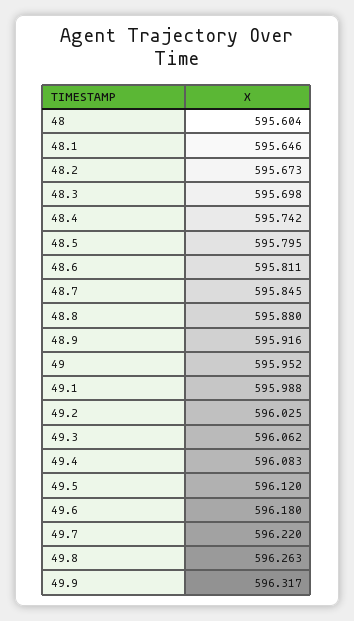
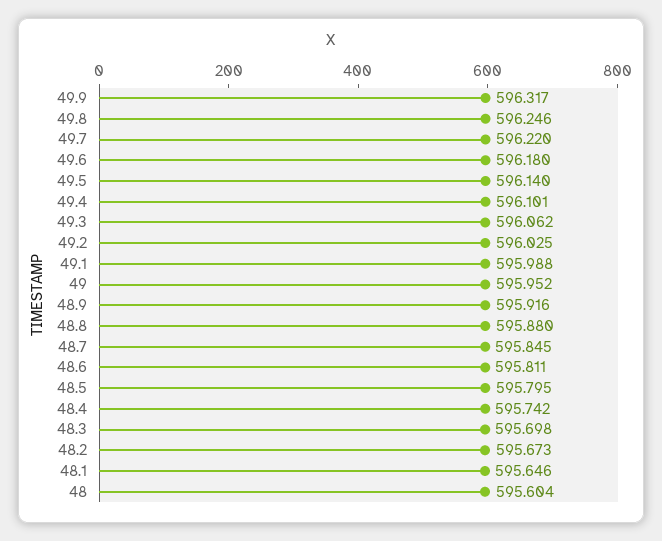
49.4: 596.083 -> 596.101
49.5: 596.12 -> 596.14
49.8: 596.263 -> 596.246

